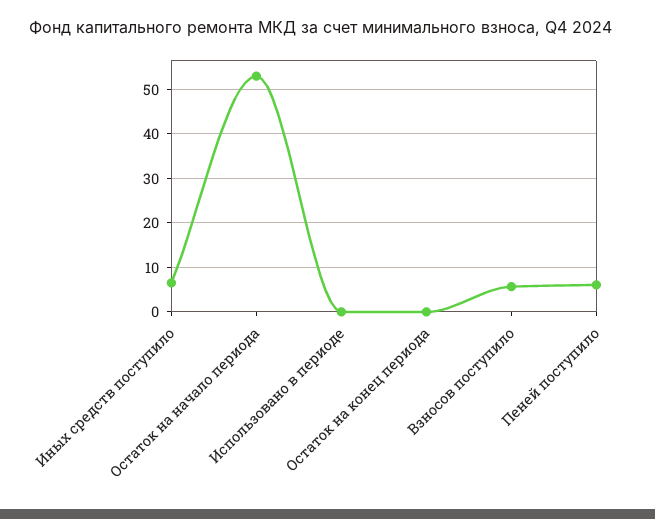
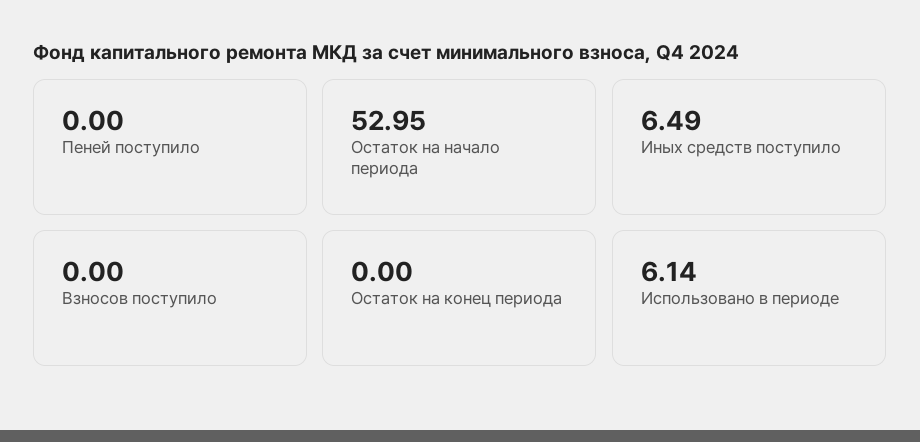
Использовано в периоде: 0 -> 6.14
Взносов поступило: 6 -> 0
Пеней поступило: 6 -> 0

